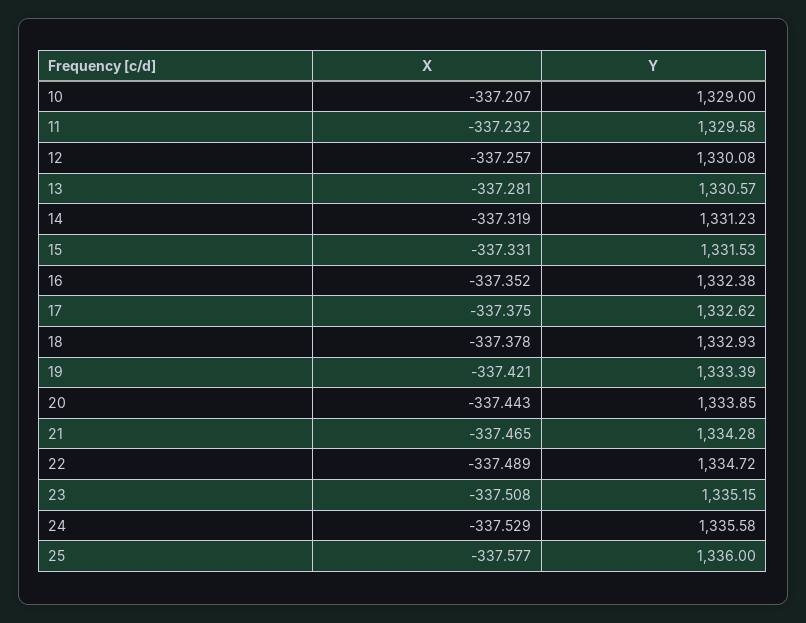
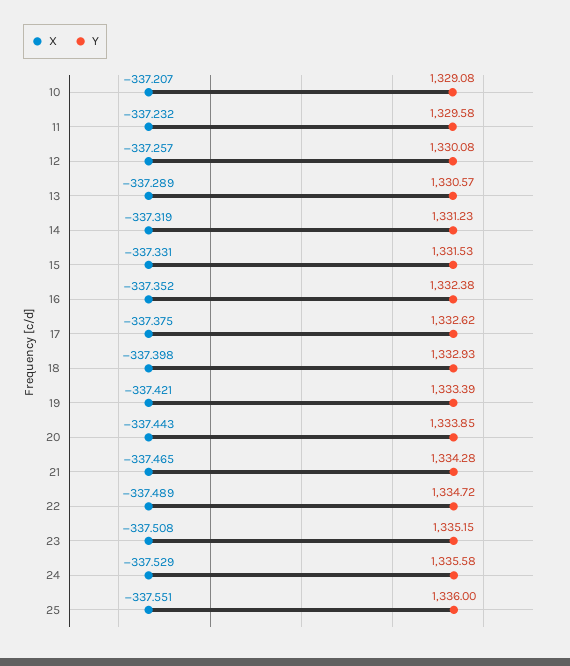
Y, 10: 1329 -> 1329.08
X, 13: -337.281 -> -337.289
X, 18: -337.378 -> -337.398
X, 25: -337.577 -> -337.551

